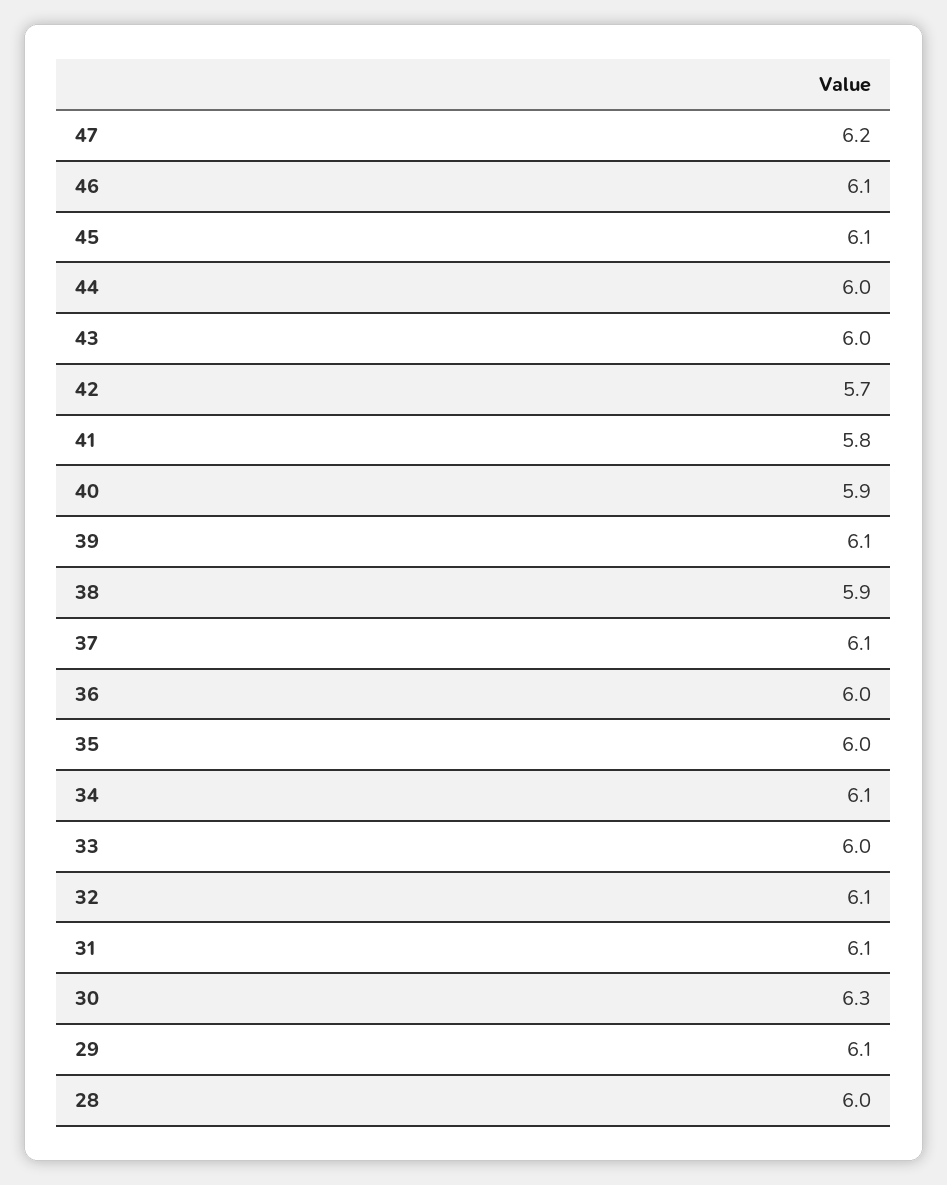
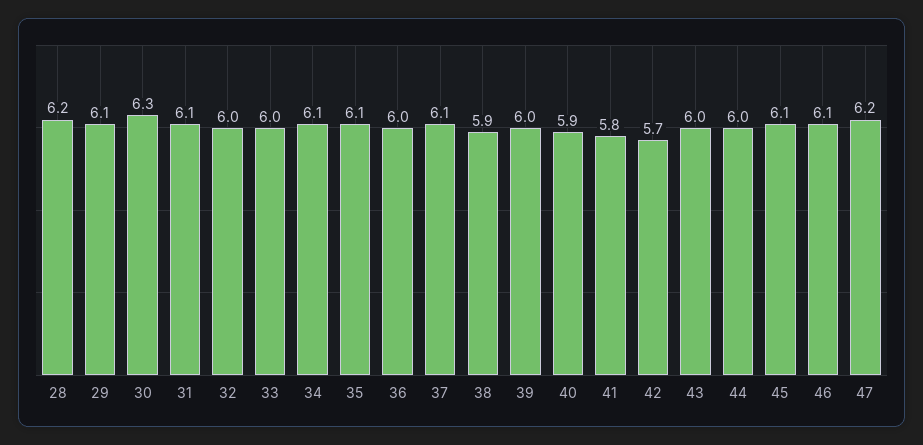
39: 6.1 -> 6
35: 6 -> 6.1
32: 6.1 -> 6
28: 6 -> 6.2

